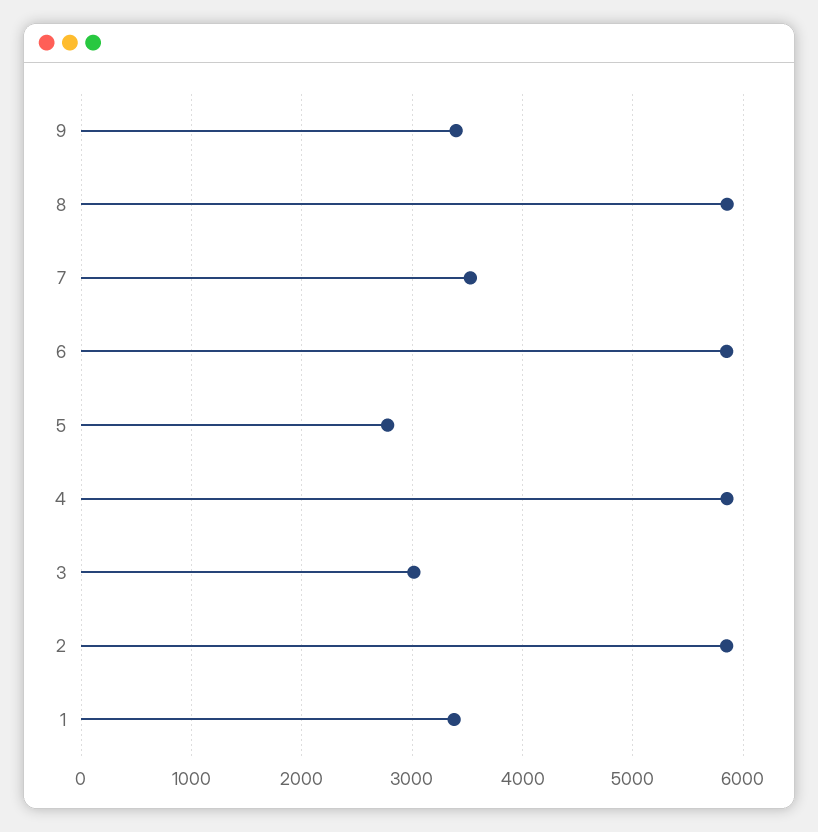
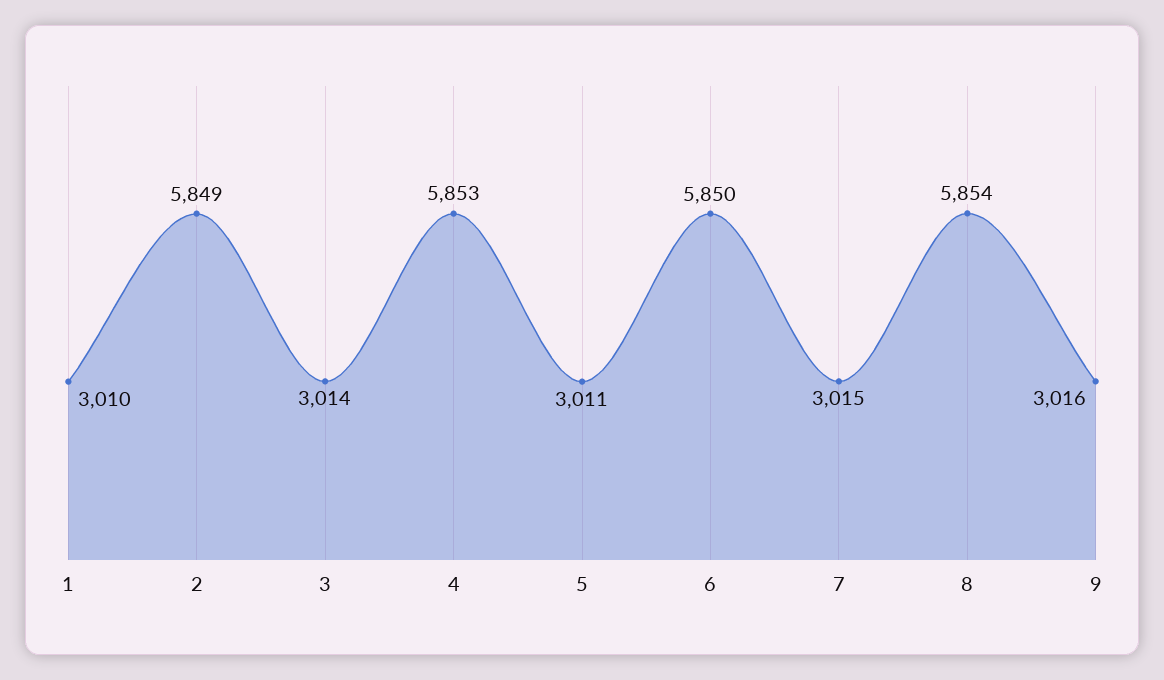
9: 3400 -> 3016
7: 3500 -> 3015
5: 2800 -> 3011
1: 3400 -> 3010

